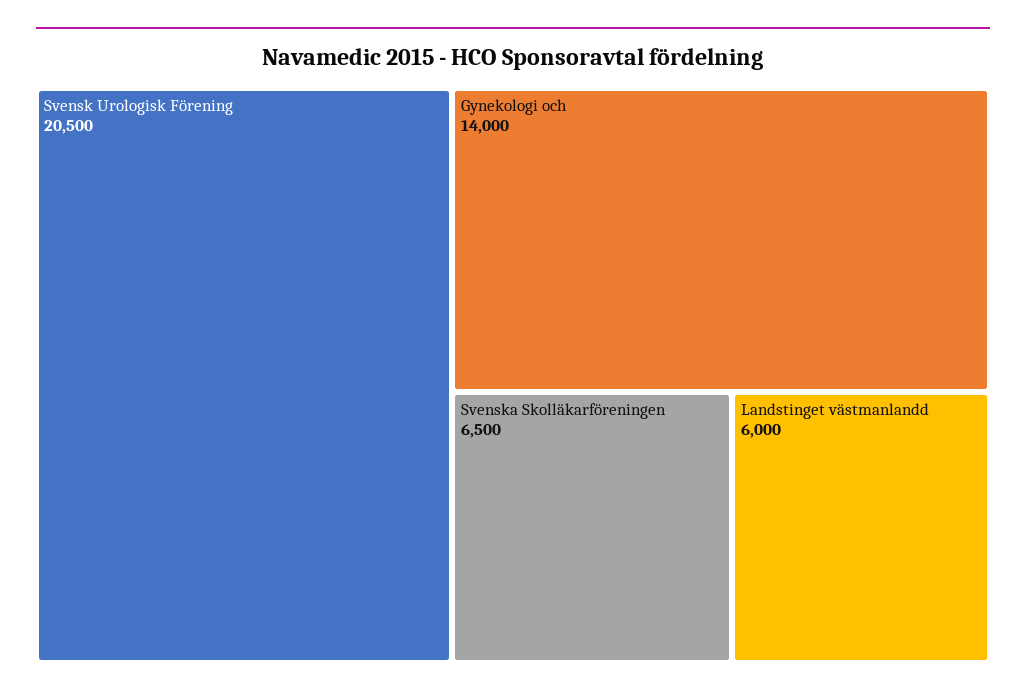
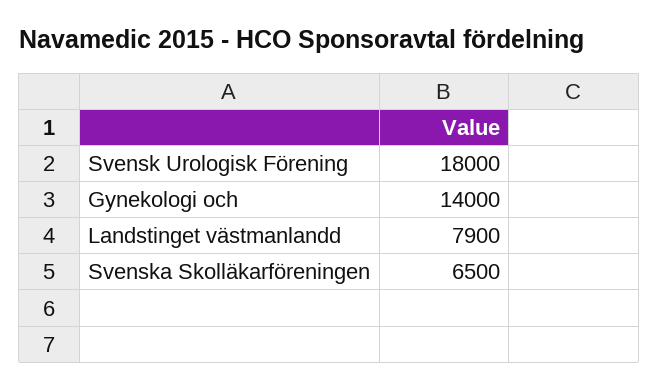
Svensk Urologisk Förening: 20500 -> 18000
Landstinget västmanlandd: 6000 -> 7900

